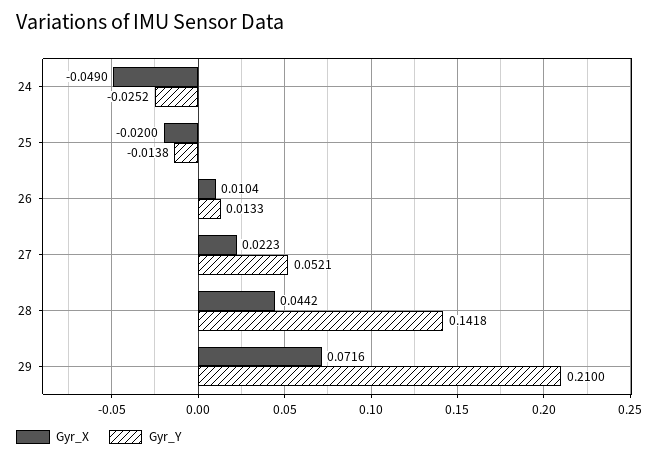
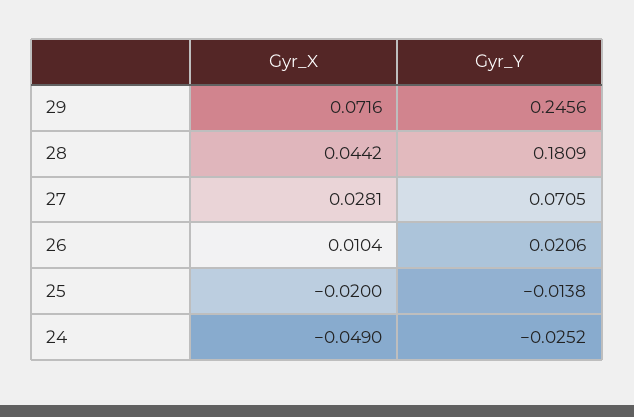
Gyr_Y, 26: 0.0133 -> 0.0206
Gyr_X, 27: 0.0223 -> 0.0281
Gyr_Y, 27: 0.0521 -> 0.0705
Gyr_Y, 28: 0.1418 -> 0.1809
Gyr_Y, 29: 0.21 -> 0.2456

